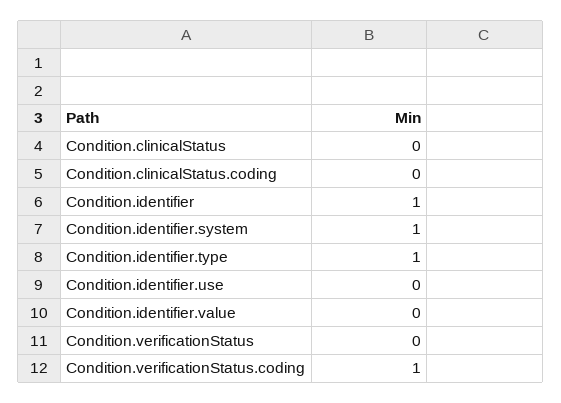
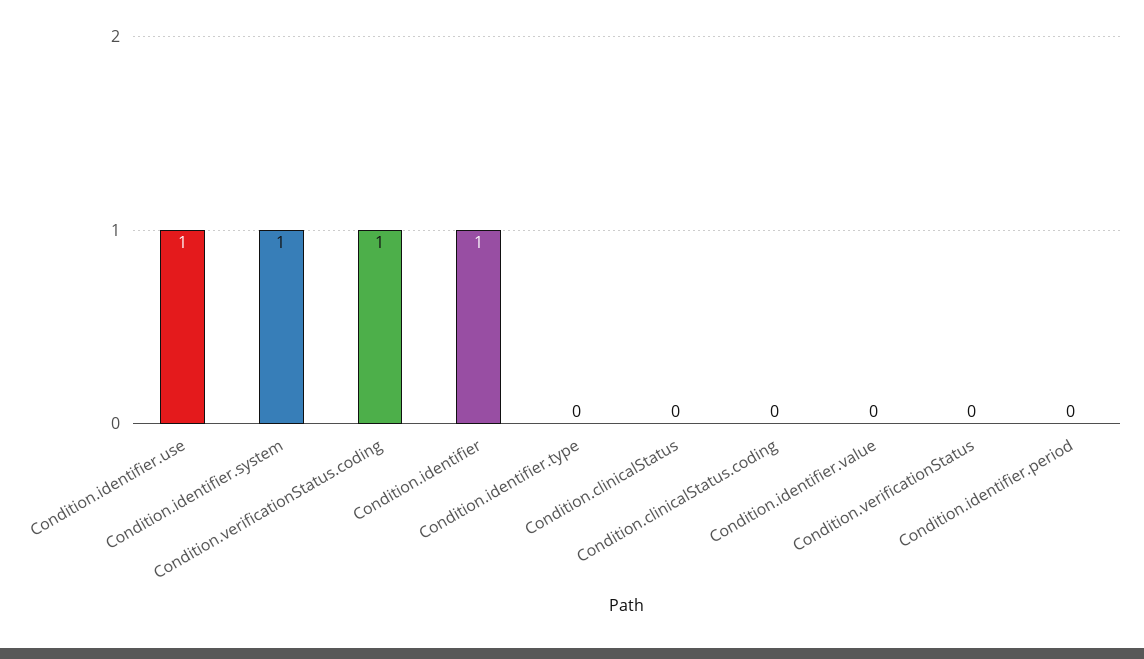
Condition.identifier.type: 1 -> 0
Condition.identifier.use: 0 -> 1
Condition.identifier.period: none -> 0

